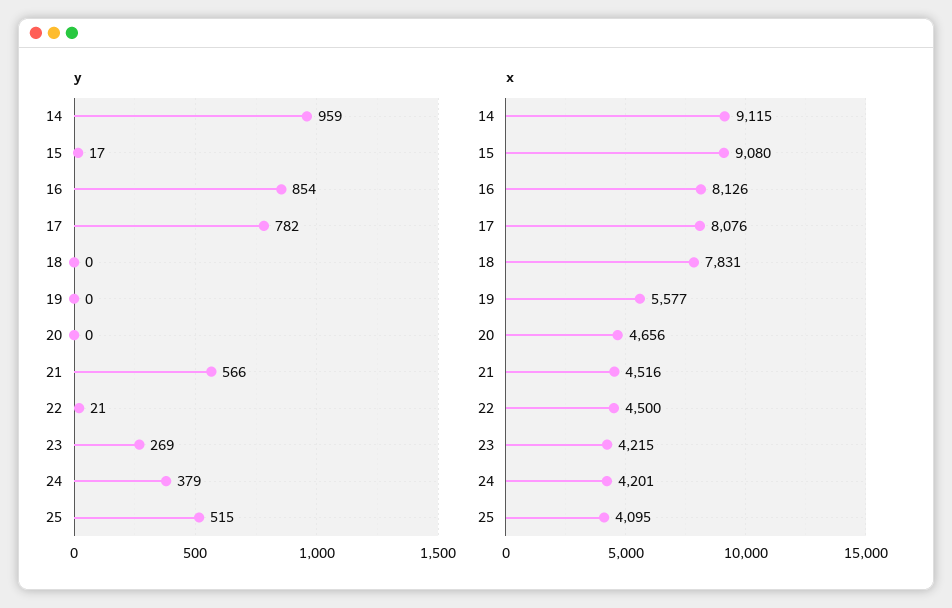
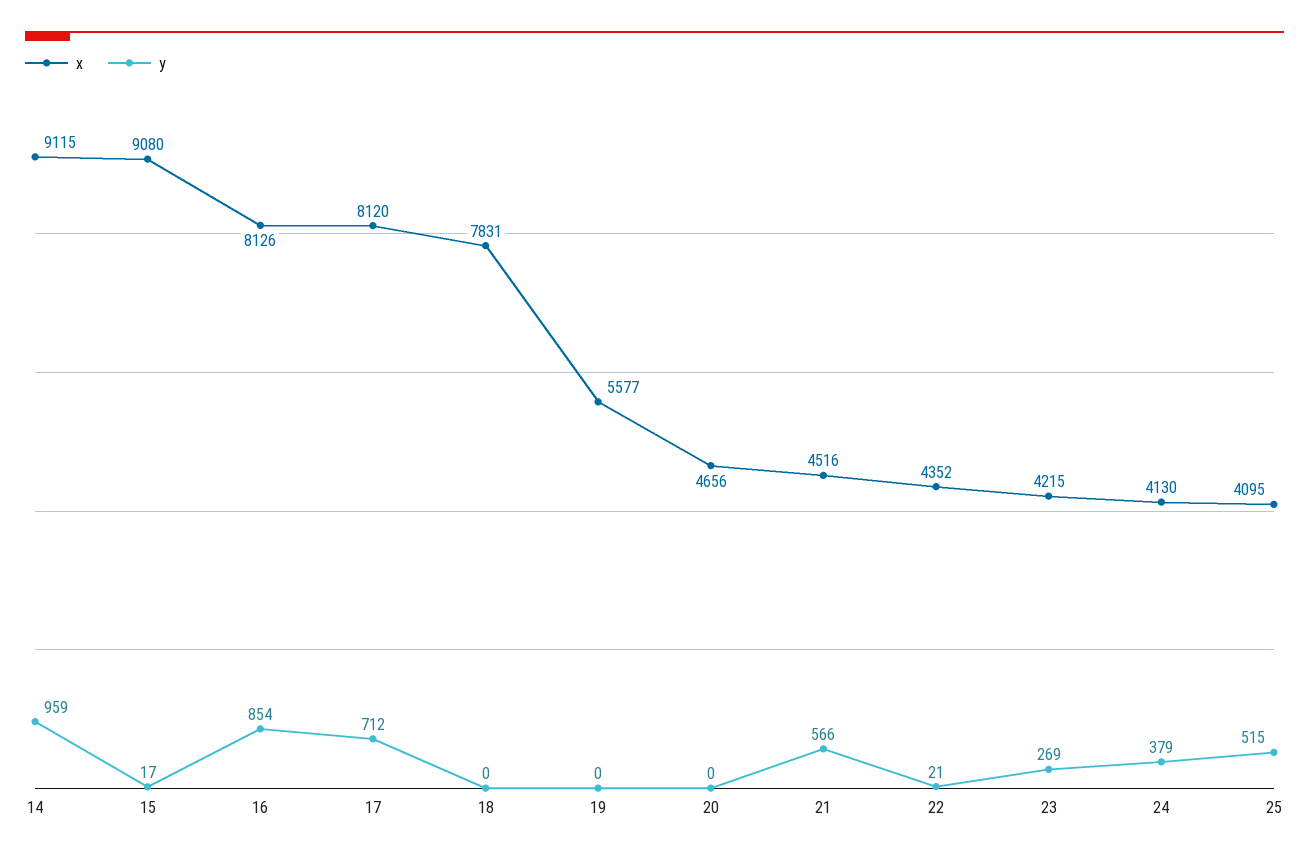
y, 17: 782 -> 712
x, 17: 8076 -> 8120
x, 22: 4500 -> 4352
x, 24: 4201 -> 4130

